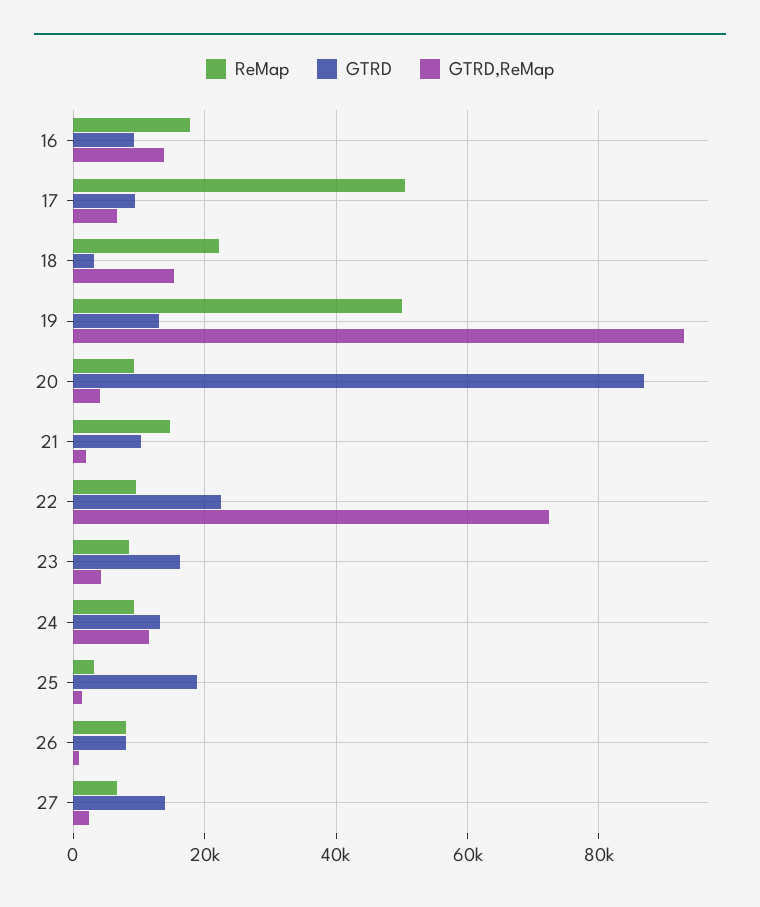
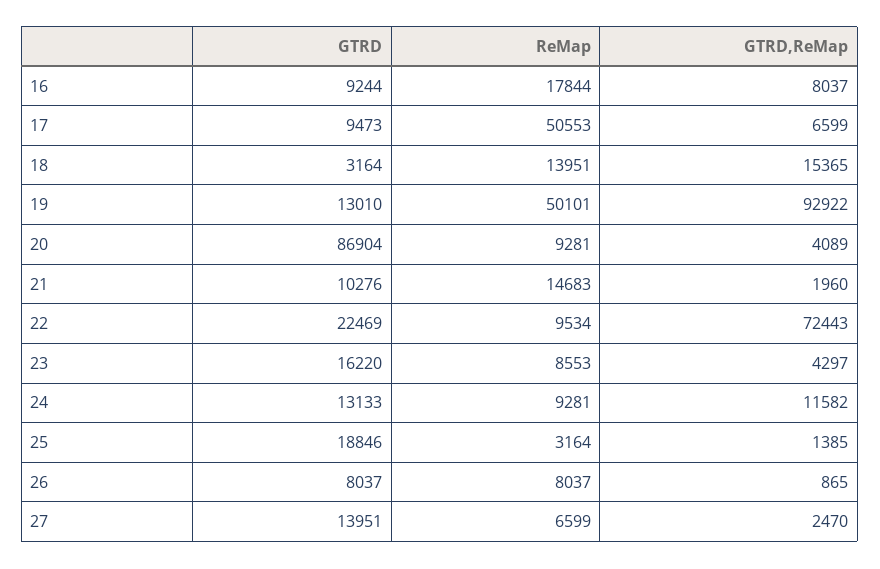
GTRD,ReMap, 16: 14000 -> 8037
ReMap, 18: 22000 -> 13951

